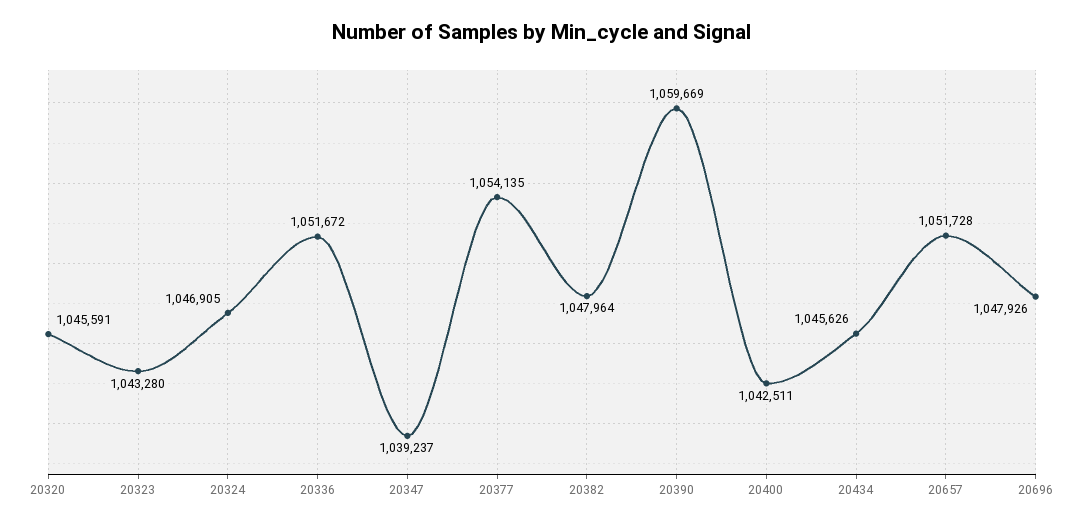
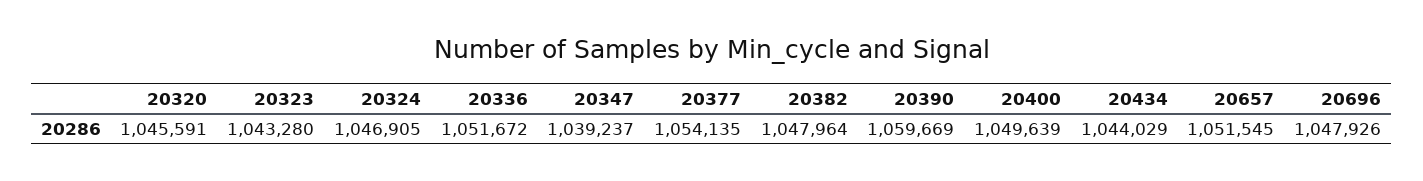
20400: 1042511 -> 1049639
20434: 1045626 -> 1044029
20657: 1051728 -> 1051545

